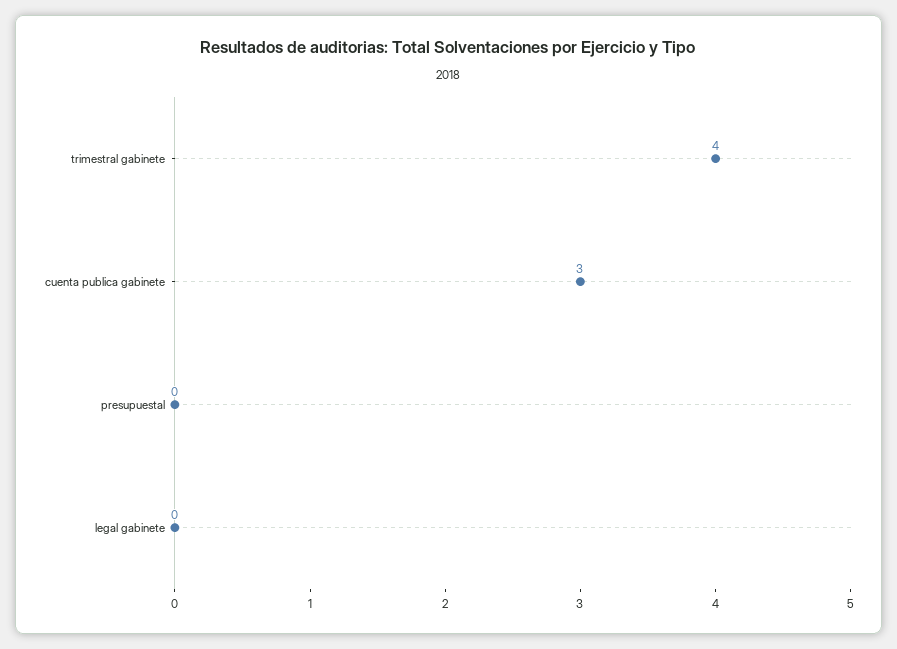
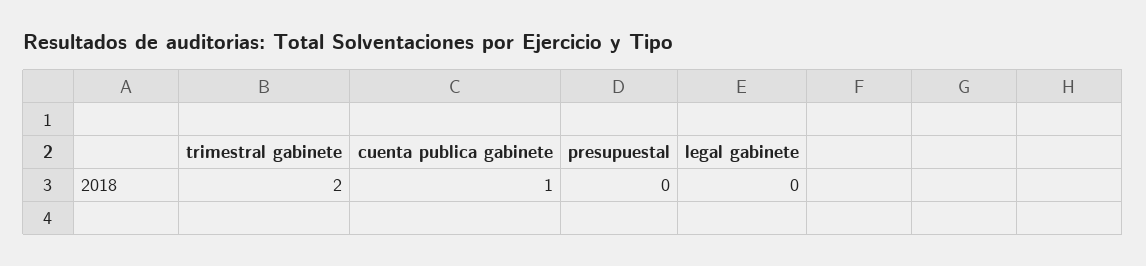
trimestral gabinete: 4 -> 2
cuenta publica gabinete: 3 -> 1

